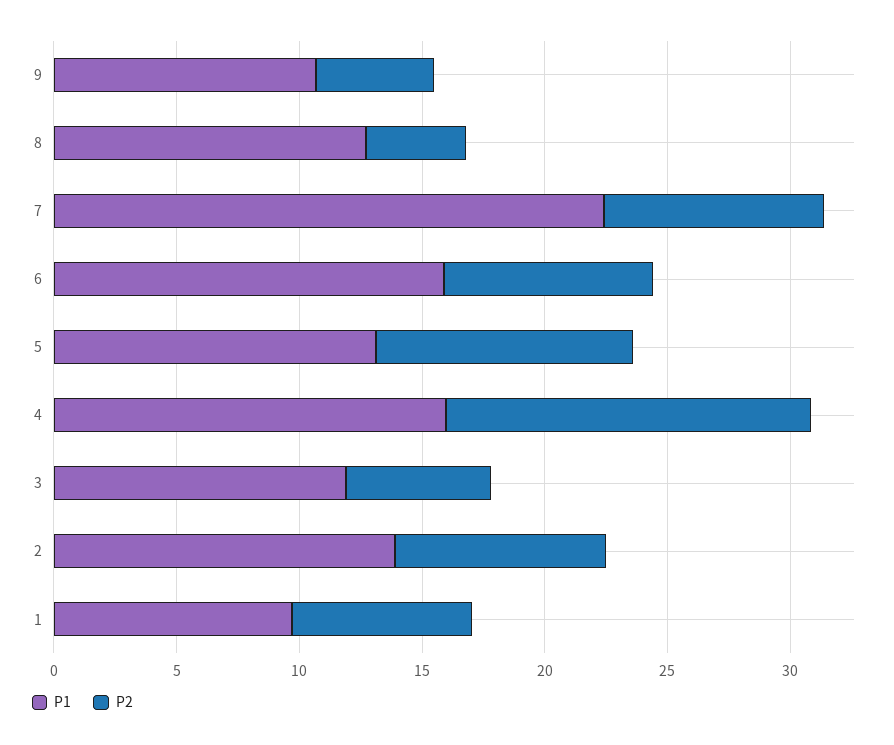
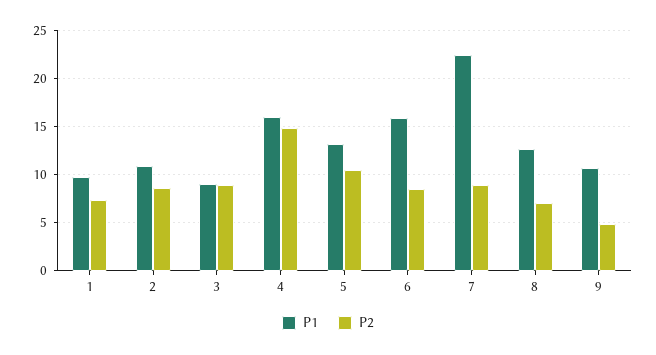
P2, 8: 4 -> 7
P1, 3: 12 -> 9
P2, 3: 6 -> 9
P1, 2: 14 -> 11

